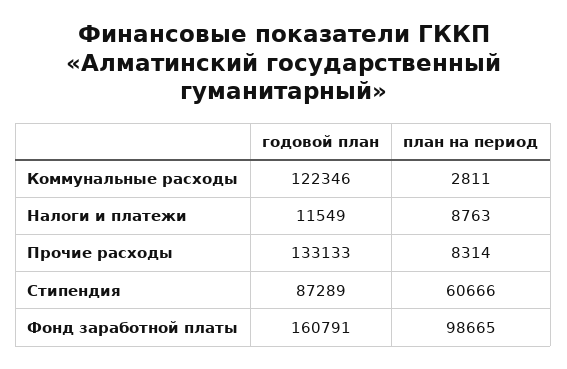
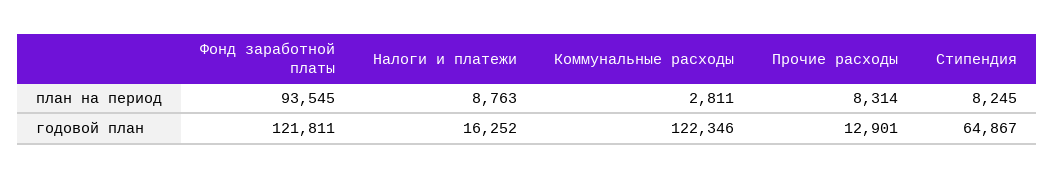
годовой план, Налоги и платежи: 11549 -> 16252
годовой план, Прочие расходы: 133133 -> 12901
годовой план, Стипендия: 87289 -> 64867
план на период, Стипендия: 60666 -> 8245
годовой план, Фонд заработной платы: 160791 -> 121811
план на период, Фонд заработной платы: 98665 -> 93545

